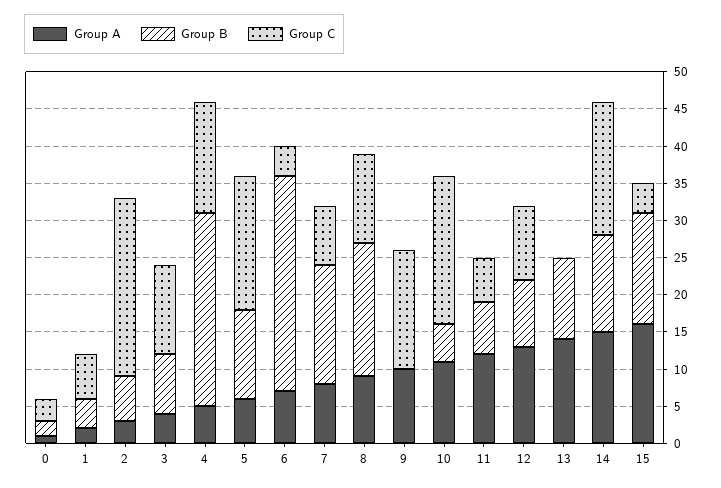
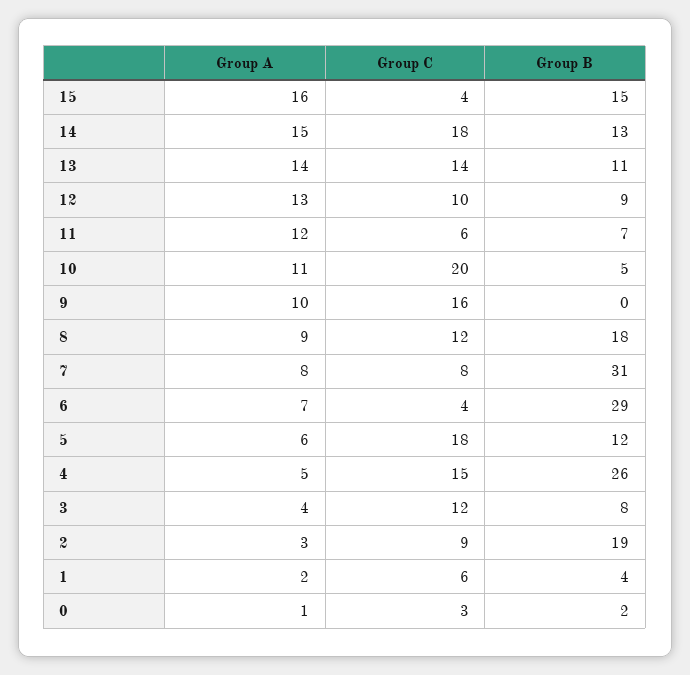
Group B, 2: 5 -> 19
Group C, 2: 25 -> 9
Group B, 7: 15 -> 31
Group C, 13: 0 -> 14

